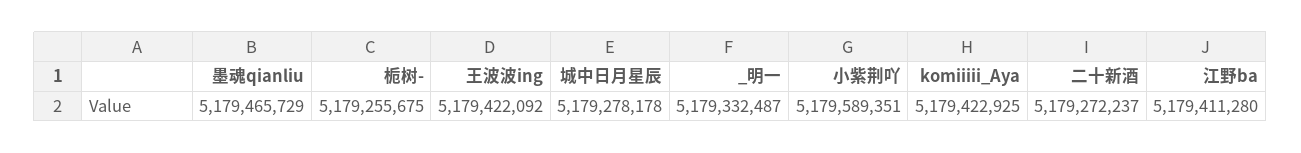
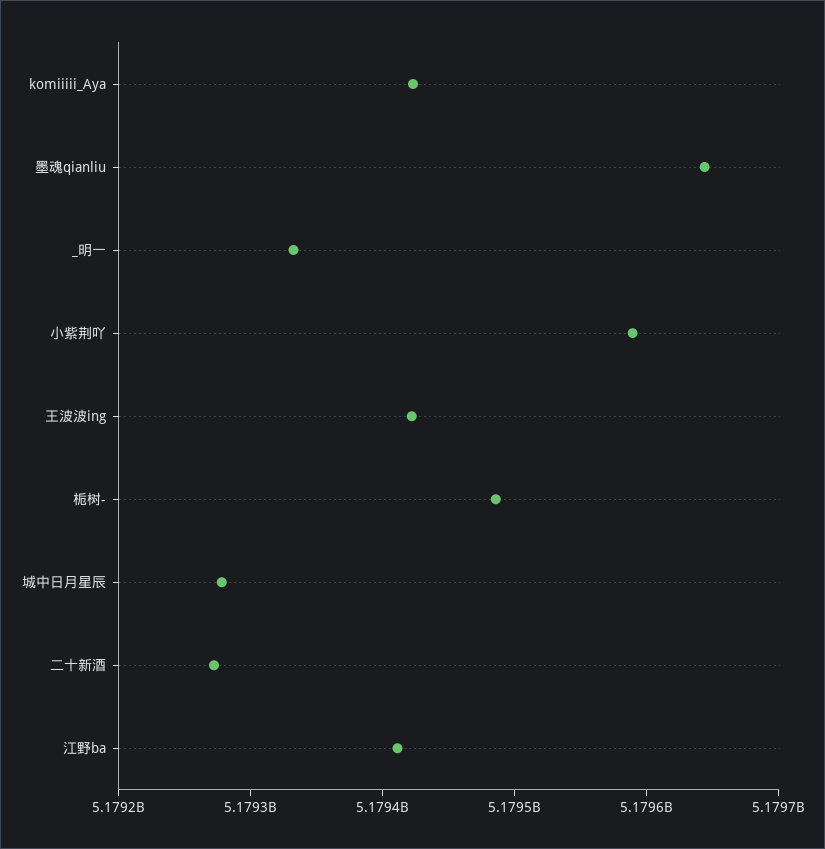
墨魂qianliu: 5179465729 -> 5179640000
栀树-: 5179255675 -> 5179480000

